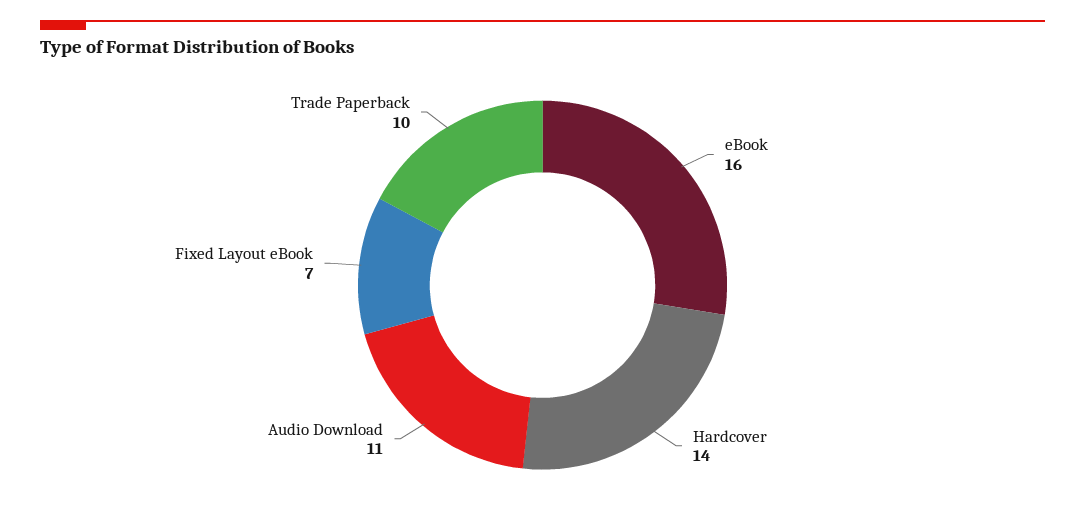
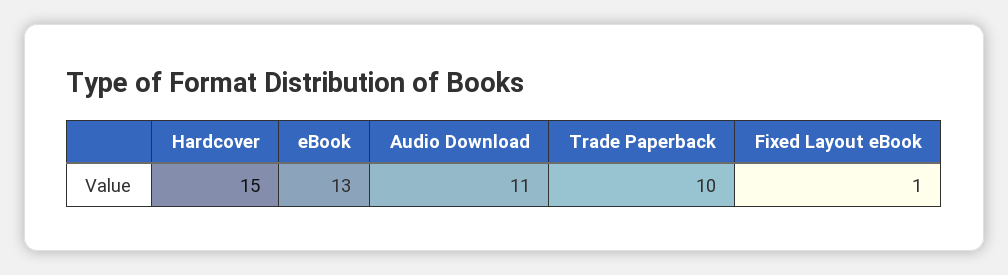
eBook: 16 -> 13
Hardcover: 14 -> 15
Fixed Layout eBook: 7 -> 1

